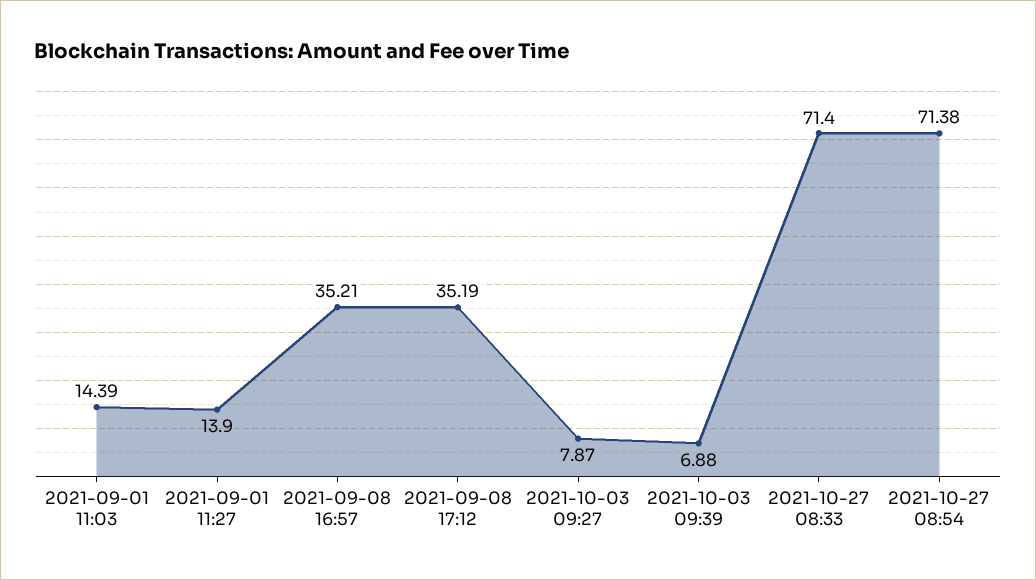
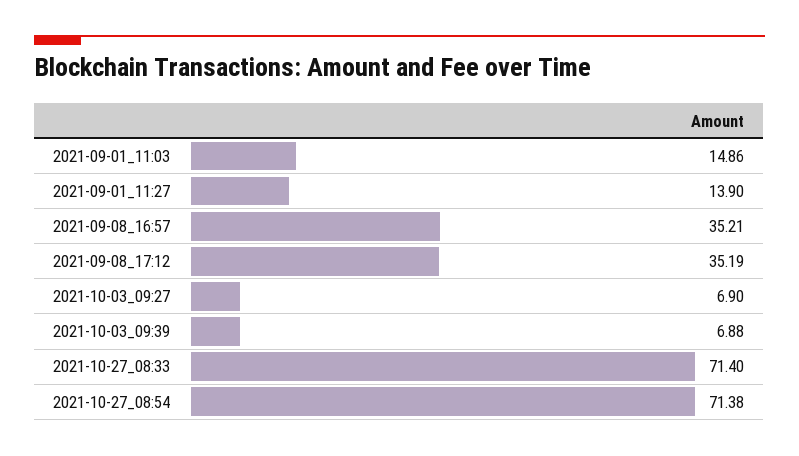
2021-09-01 11:03: 14.39 -> 14.86
2021-10-03 09:27: 7.87 -> 6.9

